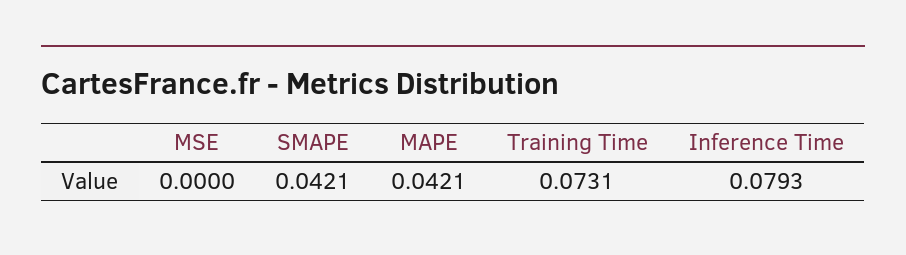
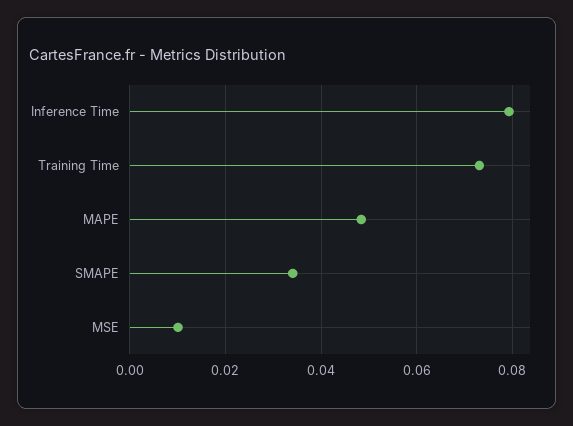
MSE: 0 -> 0.01
SMAPE: 0.0421 -> 0.034
MAPE: 0.0421 -> 0.048

